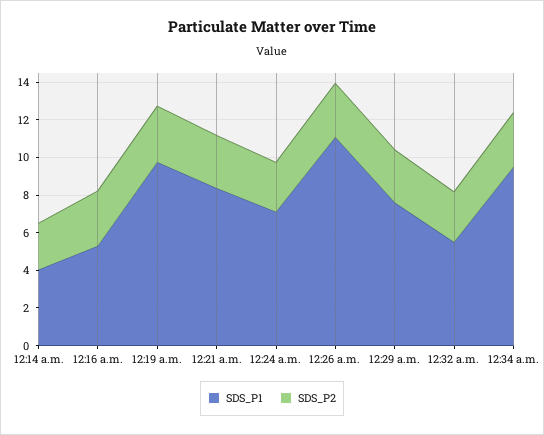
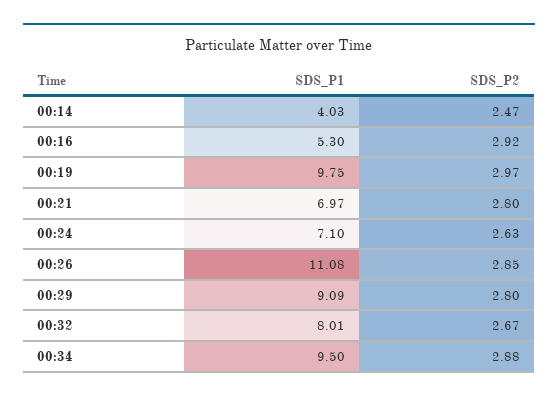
SDS_P1, 12:21 a.m.: 8.5 -> 6.97
SDS_P1, 12:29 a.m.: 7.5 -> 9.09
SDS_P1, 12:32 a.m.: 5.5 -> 8.01

